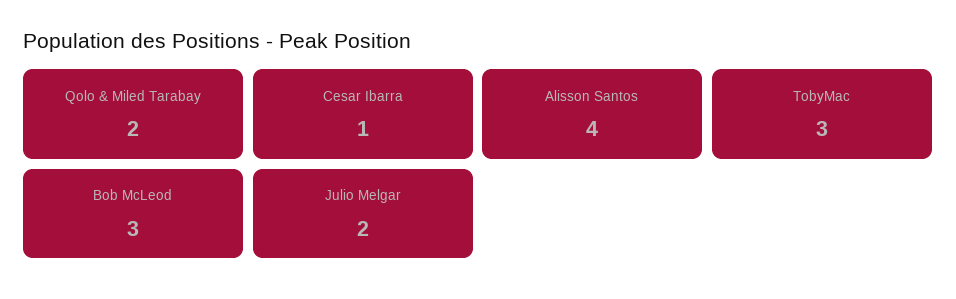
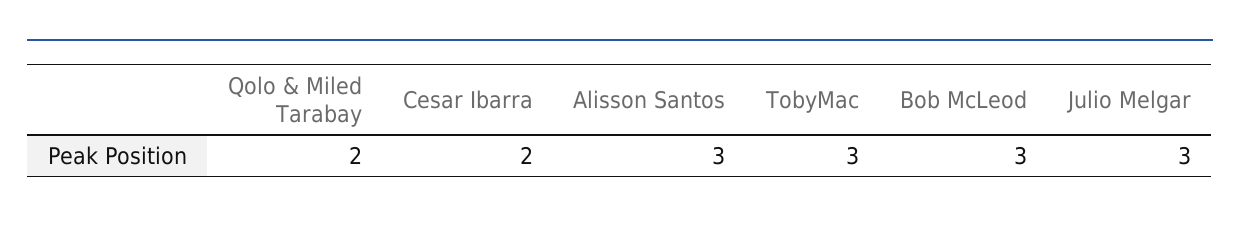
Cesar Ibarra: 1 -> 2
Alisson Santos: 4 -> 3
Julio Melgar: 2 -> 3

